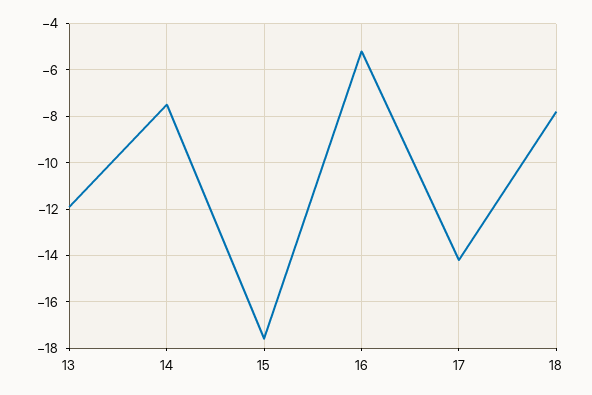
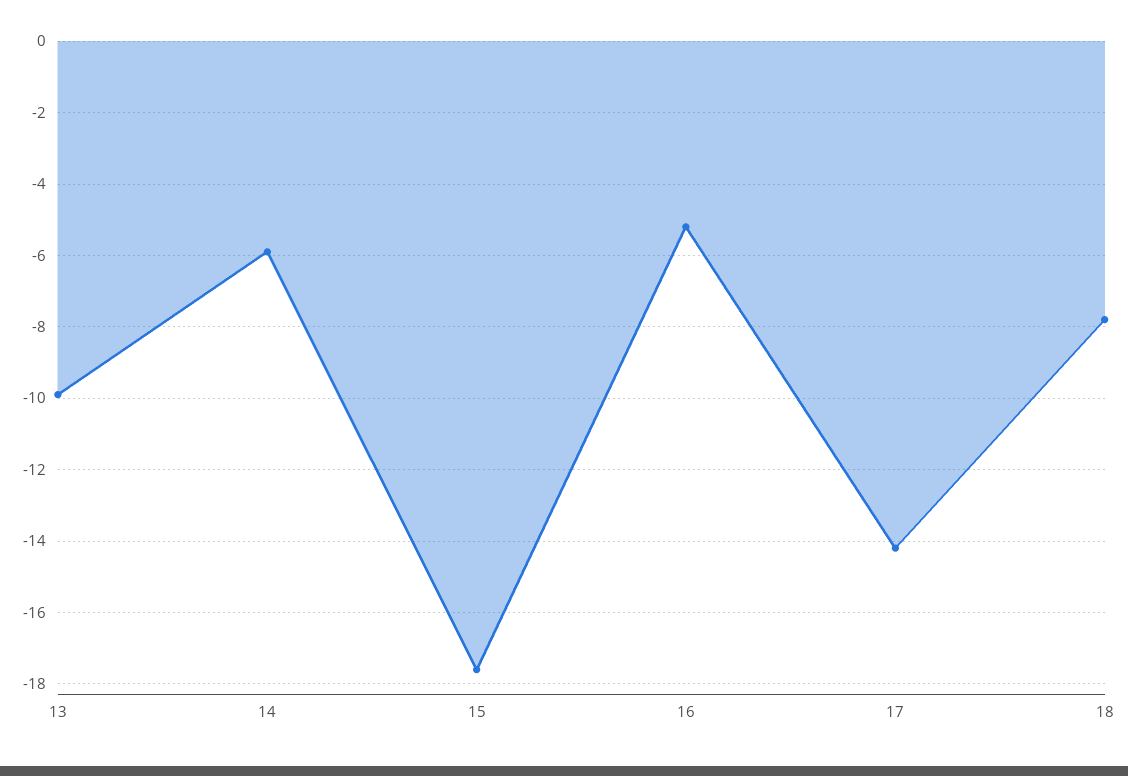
13: -12 -> -10
14: -7.5 -> -6

